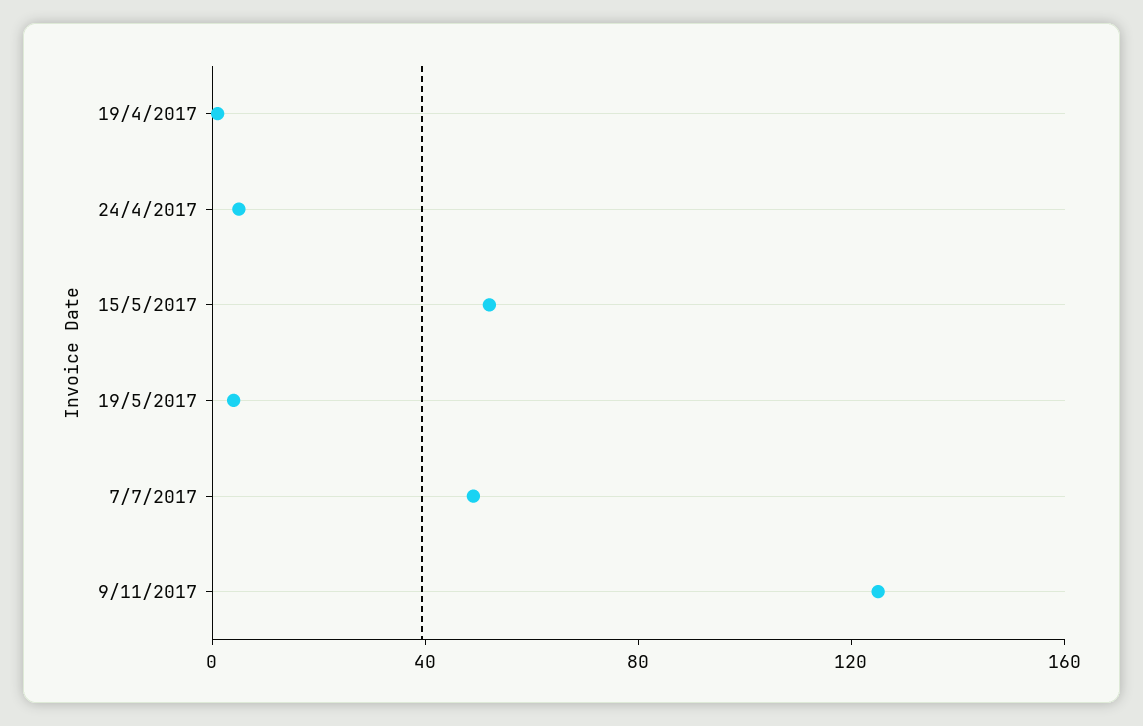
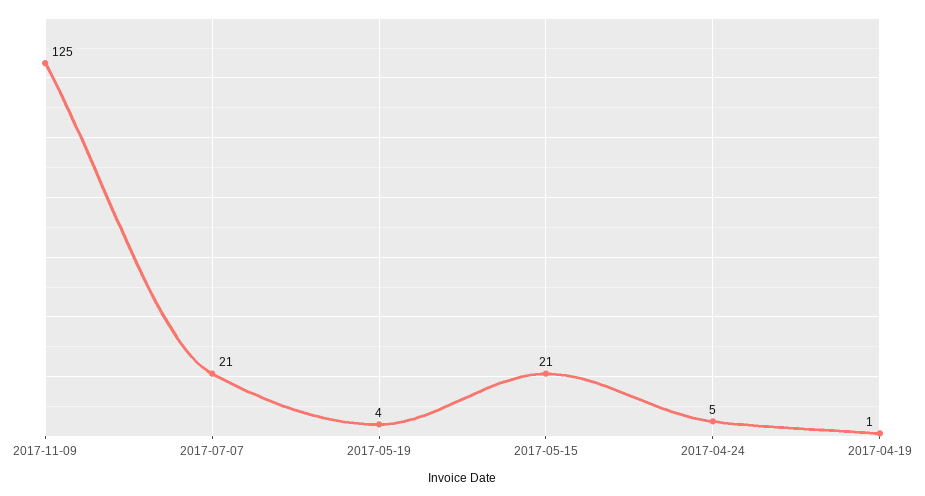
15/5/2017: 50 -> 21
7/7/2017: 50 -> 21

